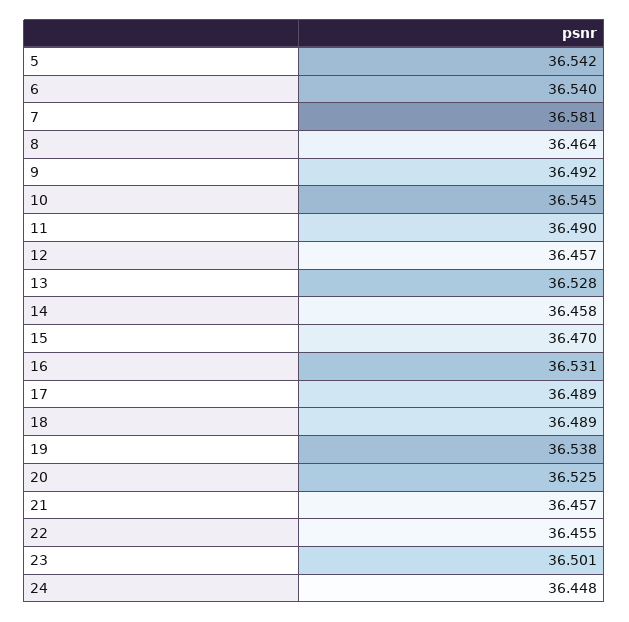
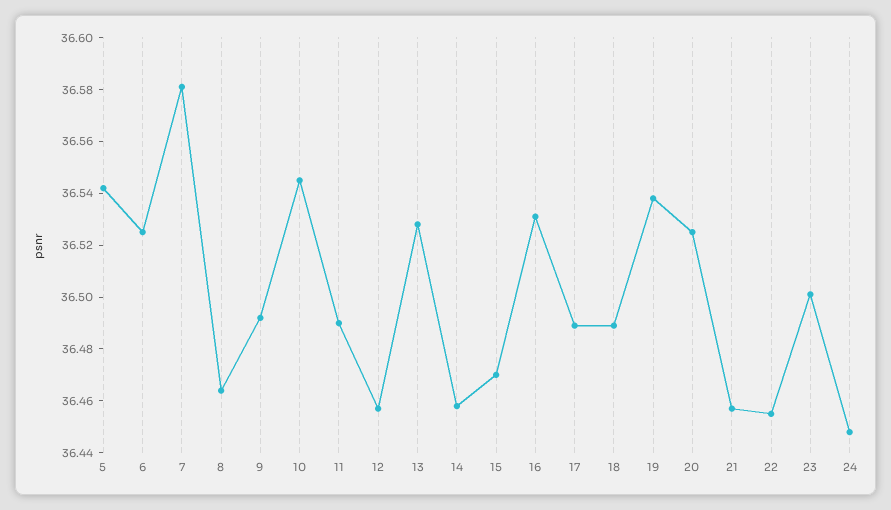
6: 36.54 -> 36.525

